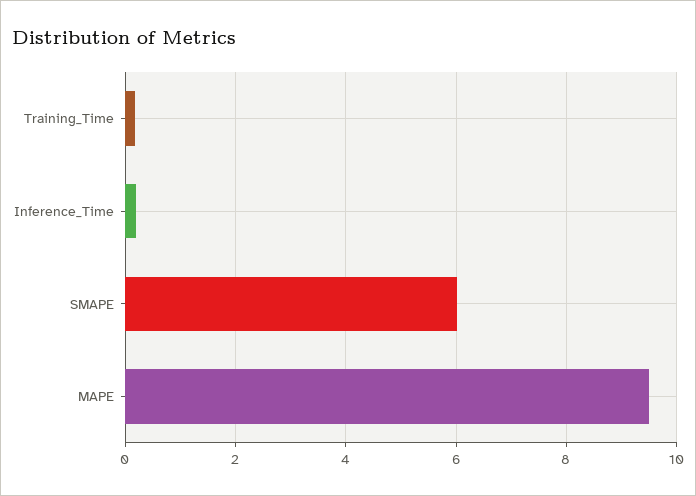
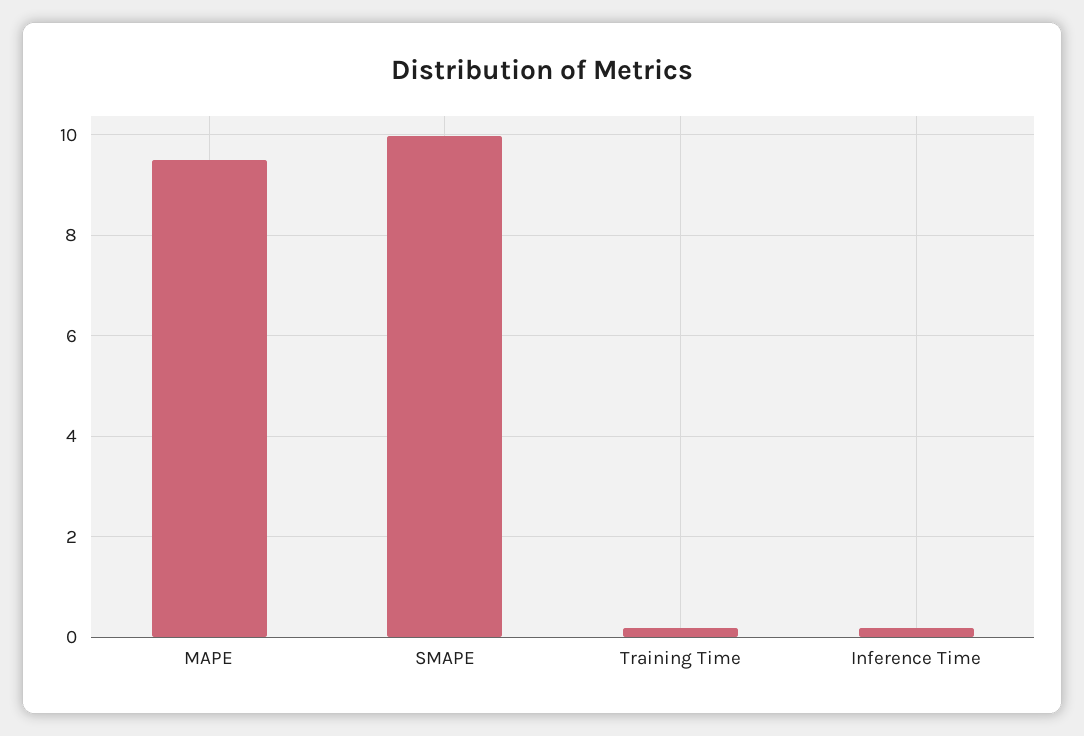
SMAPE: 6 -> 10

